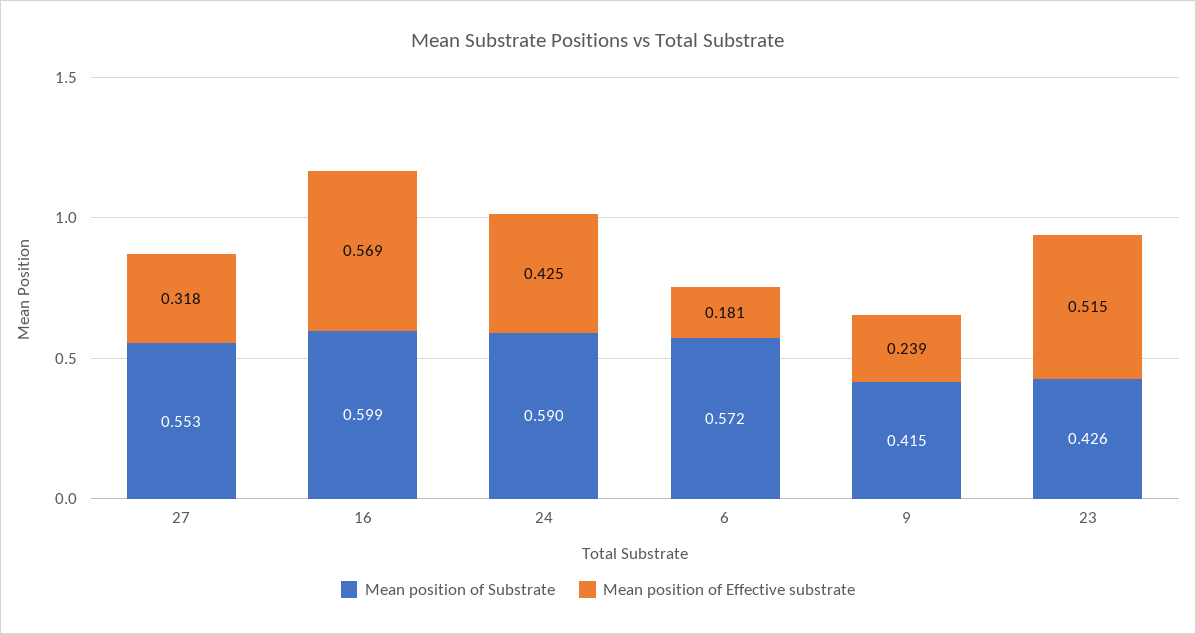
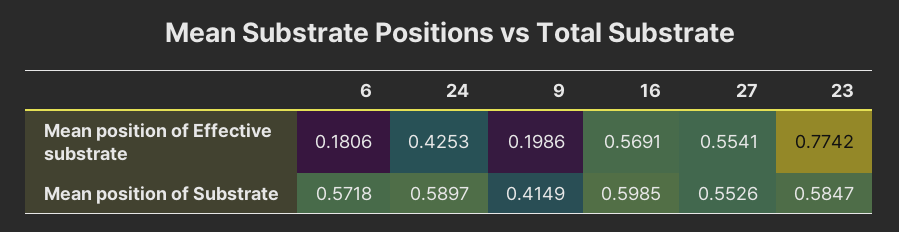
Mean position of Effective substrate, 27: 0.318 -> 0.5541
Mean position of Effective substrate, 9: 0.239 -> 0.1986
Mean position of Substrate, 23: 0.426 -> 0.5847
Mean position of Effective substrate, 23: 0.515 -> 0.7742

